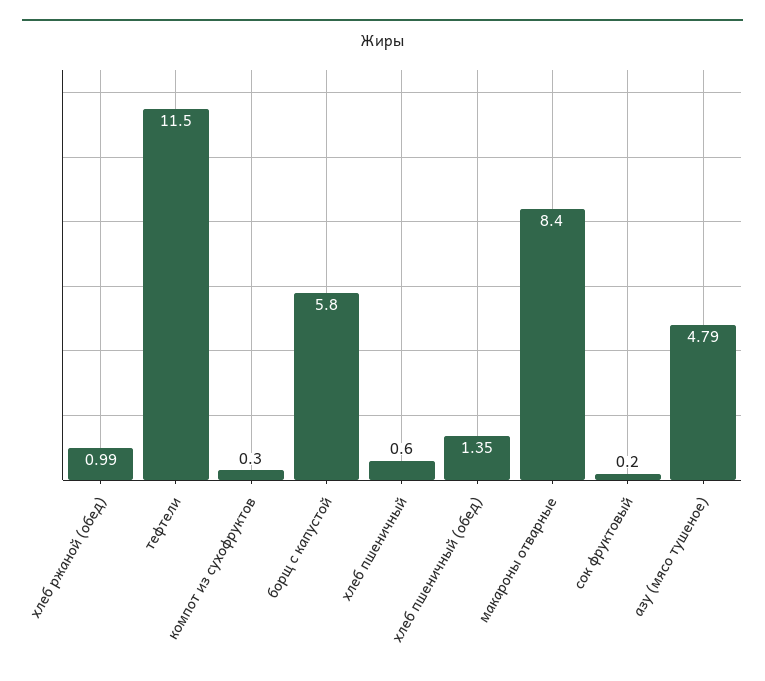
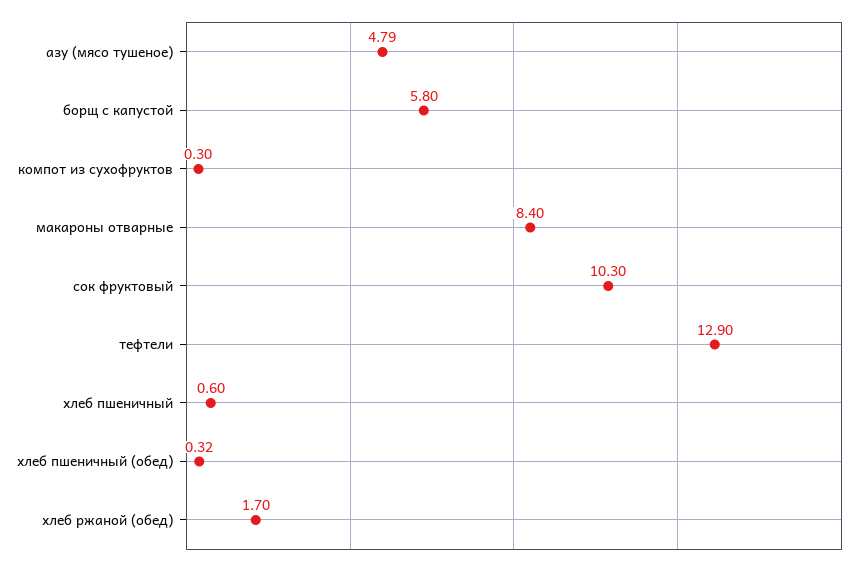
хлеб ржаной (обед): 0.99 -> 1.7
тефтели: 11.5 -> 12.9
хлеб пшеничный (обед): 1.35 -> 0.32
сок фруктовый: 0.2 -> 10.3

